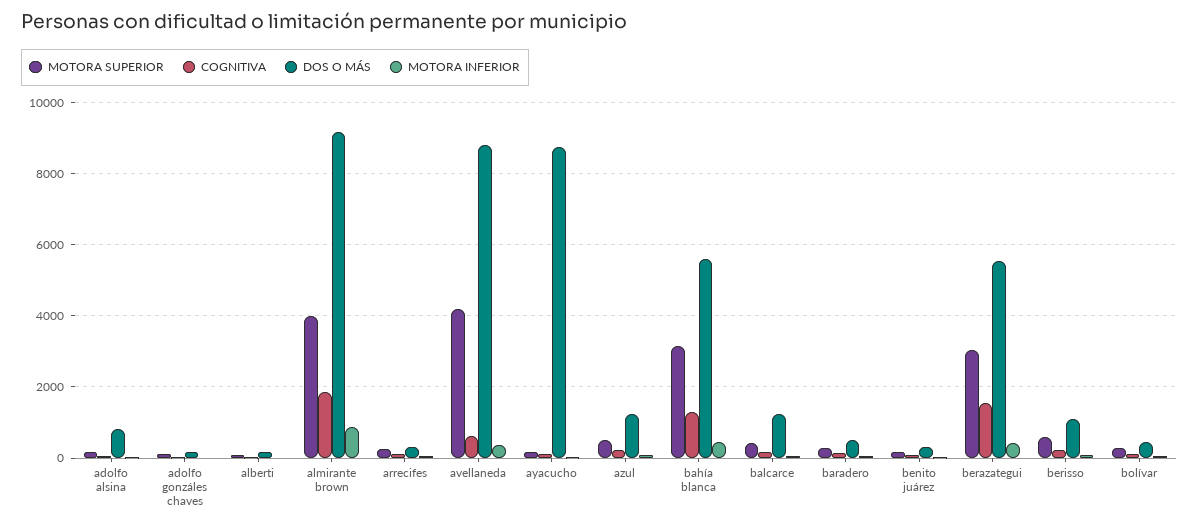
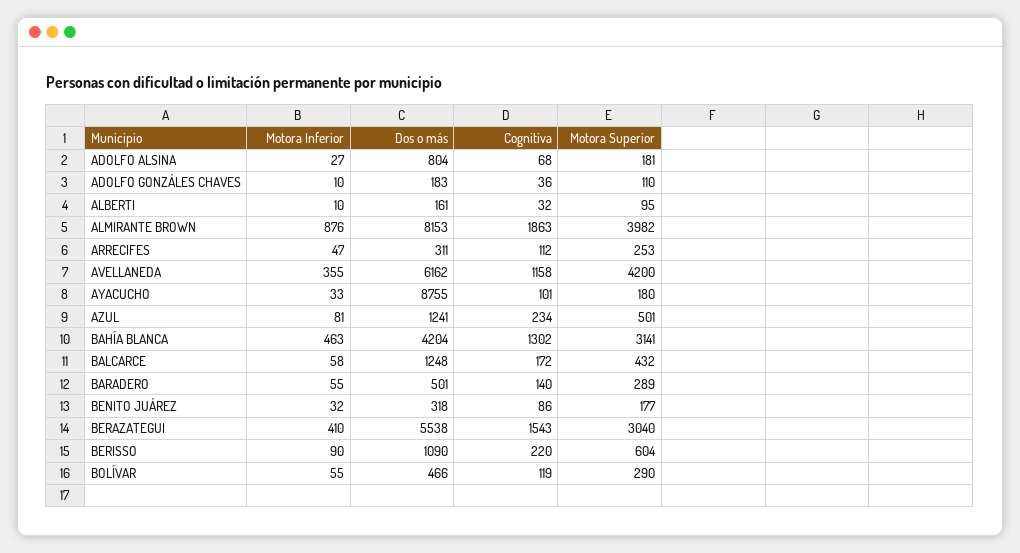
DOS O MÁS, almirante brown: 9200 -> 8153
COGNITIVA, avellaneda: 600 -> 1158
DOS O MÁS, avellaneda: 8800 -> 6162
DOS O MÁS, bahía blanca: 5600 -> 4204

